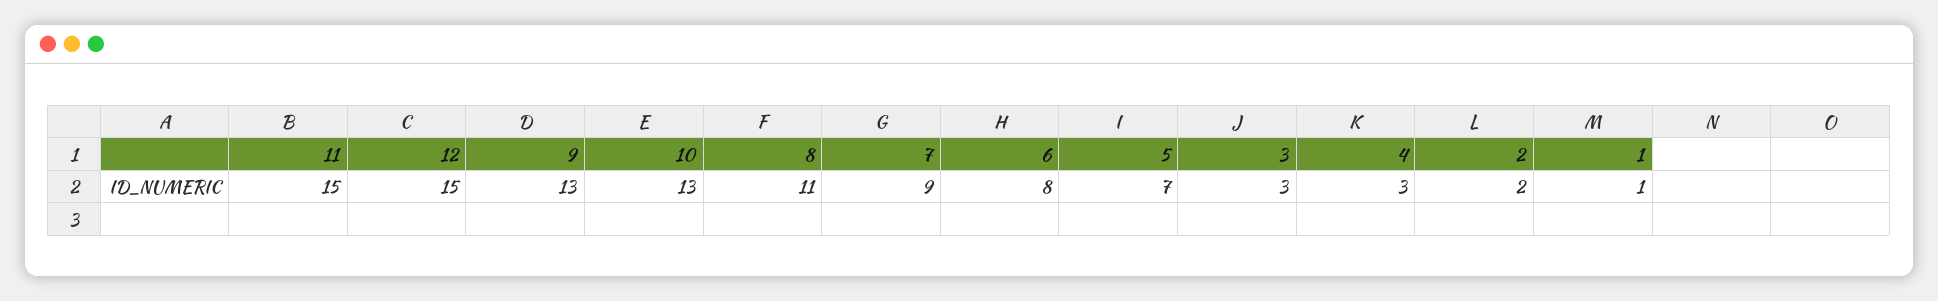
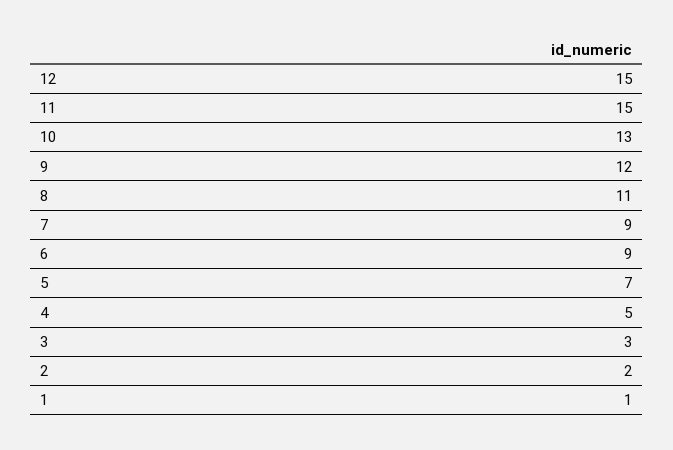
9: 13 -> 12
6: 8 -> 9
4: 3 -> 5

